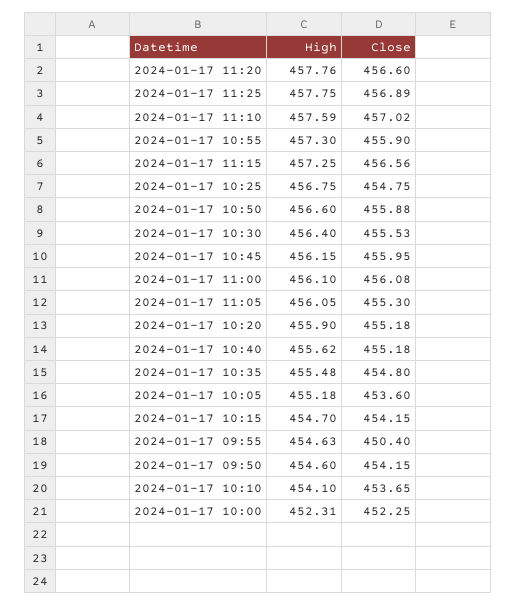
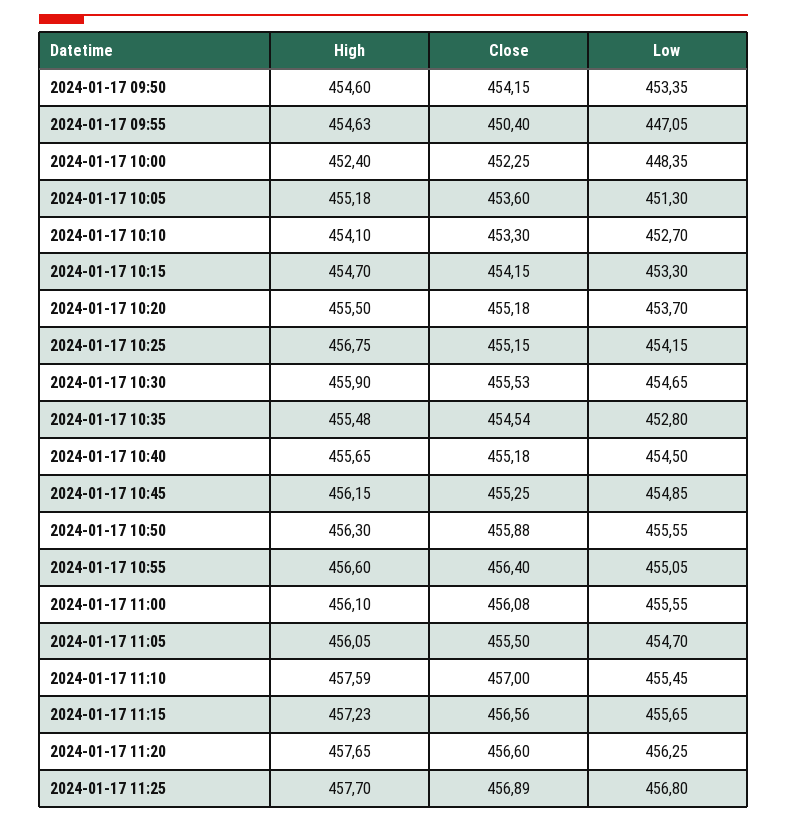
High, 2024-01-17 11:20: 457.76 -> 457.65
High, 2024-01-17 11:25: 457.75 -> 457.7
Close, 2024-01-17 11:10: 457.02 -> 457
High, 2024-01-17 10:55: 457.3 -> 456.6
Close, 2024-01-17 10:55: 455.9 -> 456.4
High, 2024-01-17 11:15: 457.25 -> 457.23
Close, 2024-01-17 10:25: 454.75 -> 455.15
High, 2024-01-17 10:50: 456.6 -> 456.3
High, 2024-01-17 10:30: 456.4 -> 455.9
Close, 2024-01-17 10:45: 455.95 -> 455.25
Close, 2024-01-17 11:05: 455.3 -> 455.5
High, 2024-01-17 10:20: 455.9 -> 455.5
High, 2024-01-17 10:40: 455.62 -> 455.65
Close, 2024-01-17 10:35: 454.8 -> 454.54
Close, 2024-01-17 10:10: 453.65 -> 453.3
High, 2024-01-17 10:00: 452.31 -> 452.4
Low, 2024-01-17 09:50: none -> 453.35
Low, 2024-01-17 09:55: none -> 447.05
Low, 2024-01-17 10:00: none -> 448.35
Low, 2024-01-17 10:05: none -> 451.3
Low, 2024-01-17 10:10: none -> 452.7
Low, 2024-01-17 10:15: none -> 453.3
Low, 2024-01-17 10:20: none -> 453.7
Low, 2024-01-17 10:25: none -> 454.15
Low, 2024-01-17 10:30: none -> 454.65
Low, 2024-01-17 10:35: none -> 452.8
Low, 2024-01-17 10:40: none -> 454.5
Low, 2024-01-17 10:45: none -> 454.85
Low, 2024-01-17 10:50: none -> 455.55
Low, 2024-01-17 10:55: none -> 455.05
Low, 2024-01-17 11:00: none -> 455.55
Low, 2024-01-17 11:05: none -> 454.7
Low, 2024-01-17 11:10: none -> 455.45
Low, 2024-01-17 11:15: none -> 455.65
Low, 2024-01-17 11:20: none -> 456.25
Low, 2024-01-17 11:25: none -> 456.8

